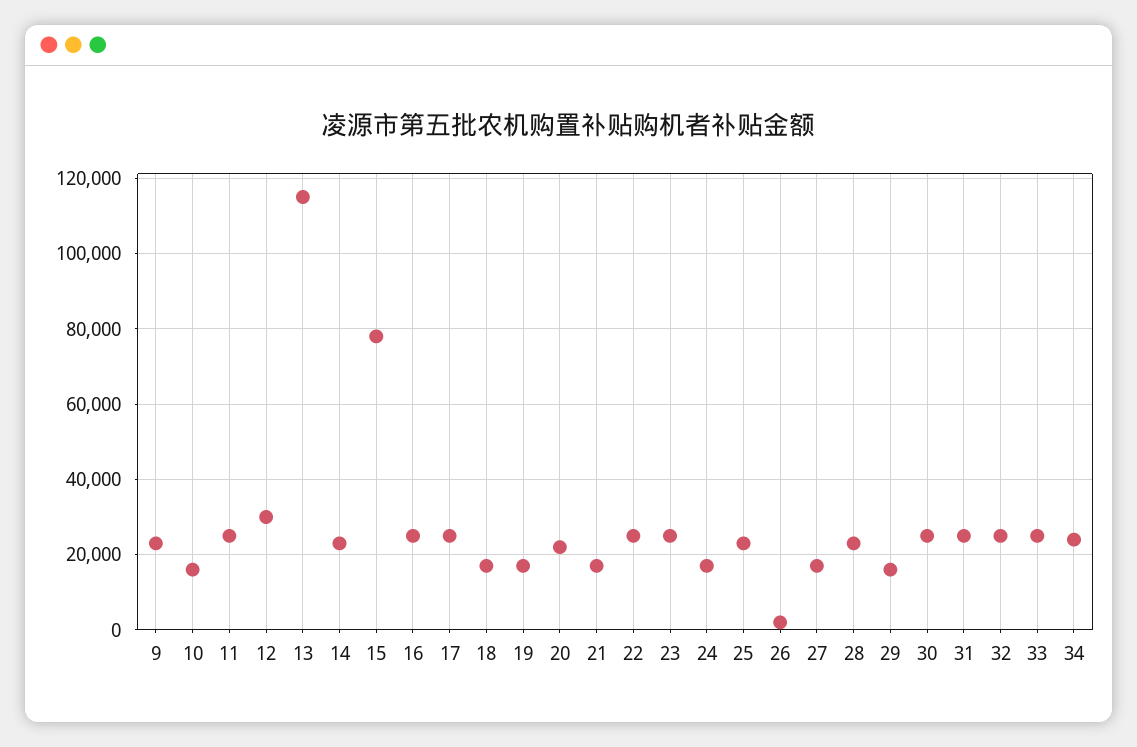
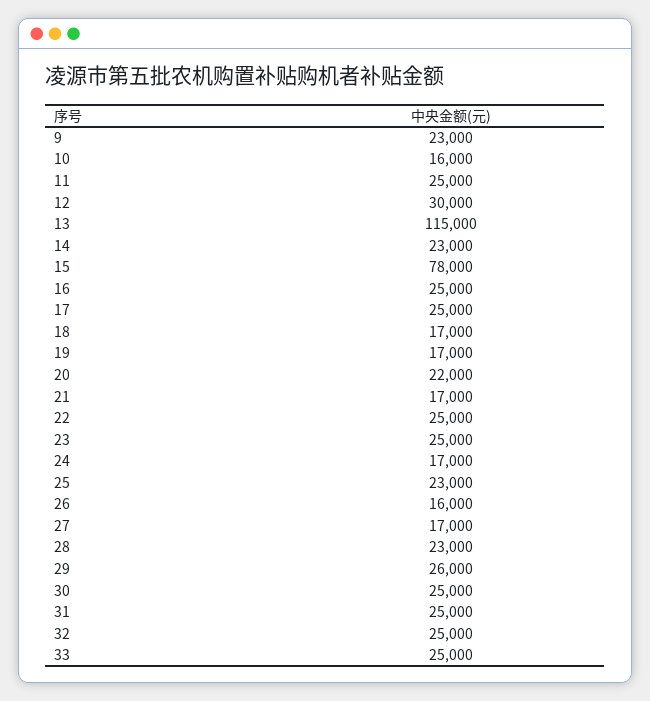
26: 2000 -> 16000
29: 16000 -> 26000
34: 24000 -> none

